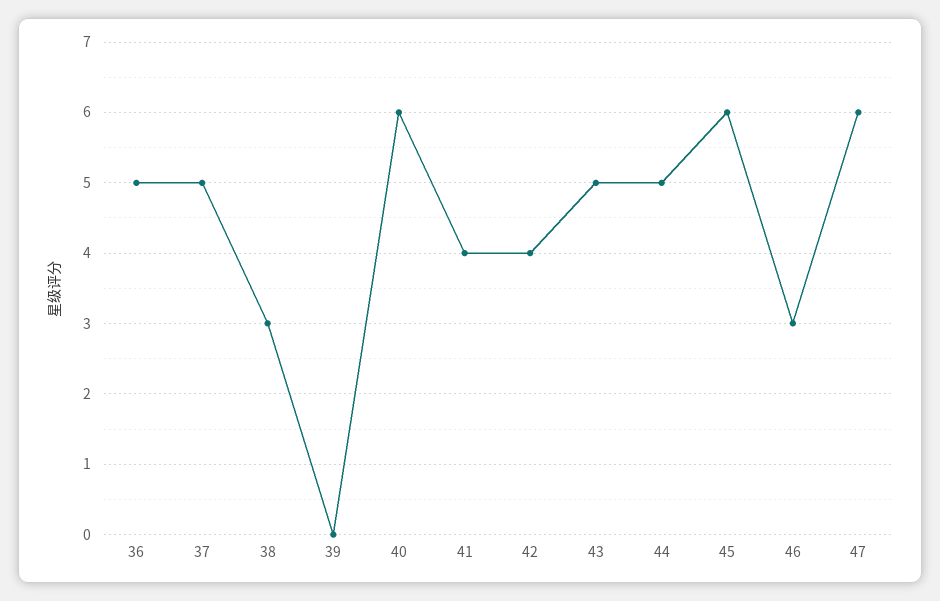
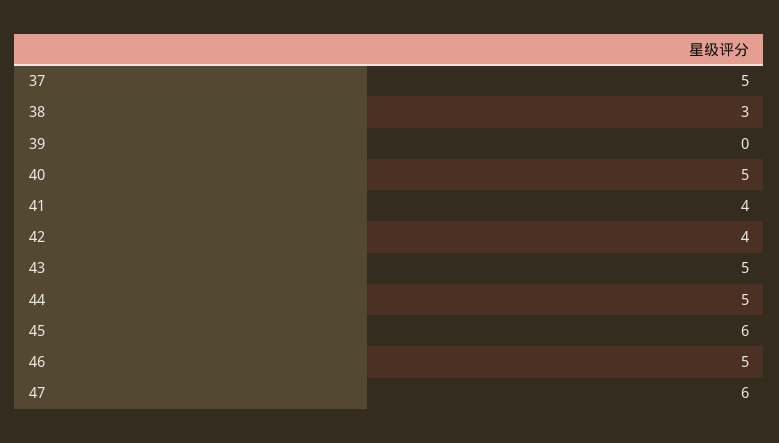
36: 5 -> none
40: 6 -> 5
46: 3 -> 5

